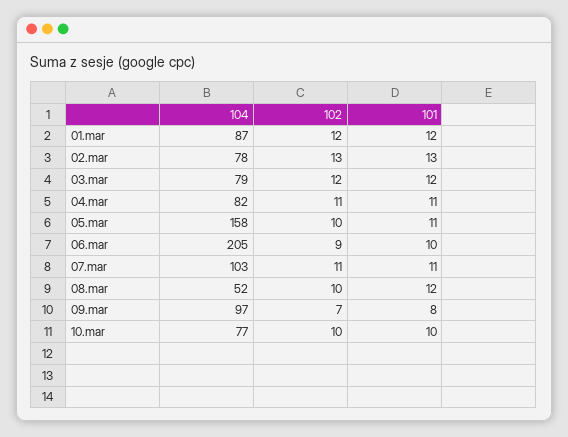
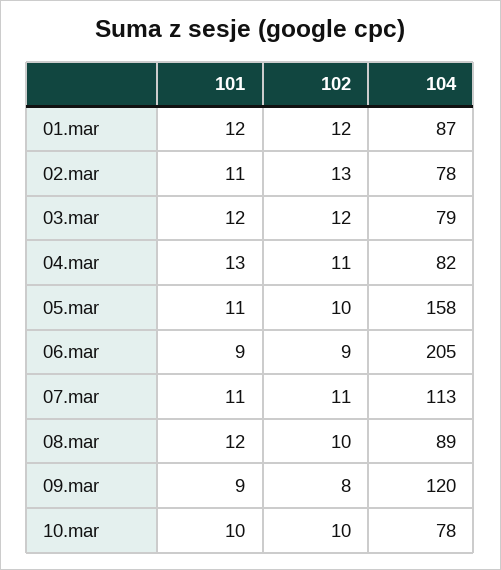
101, 02.mar: 13 -> 11
101, 04.mar: 11 -> 13
101, 06.mar: 10 -> 9
104, 07.mar: 103 -> 113
104, 08.mar: 52 -> 89
104, 09.mar: 97 -> 120
102, 09.mar: 7 -> 8
101, 09.mar: 8 -> 9
104, 10.mar: 77 -> 78

